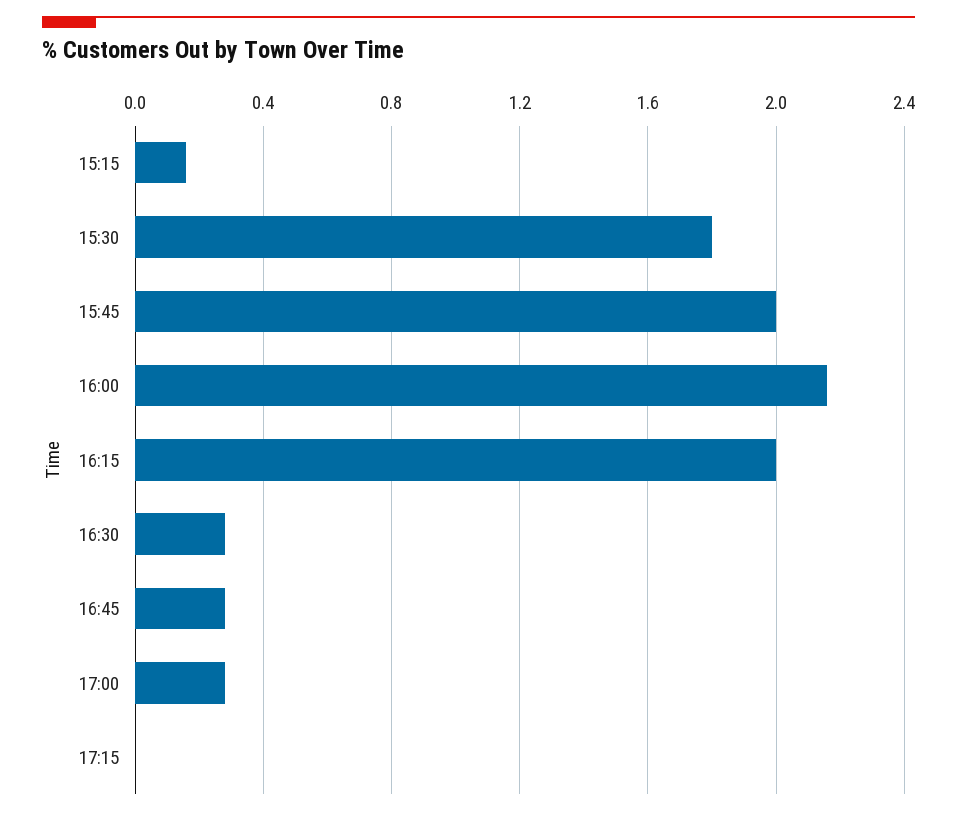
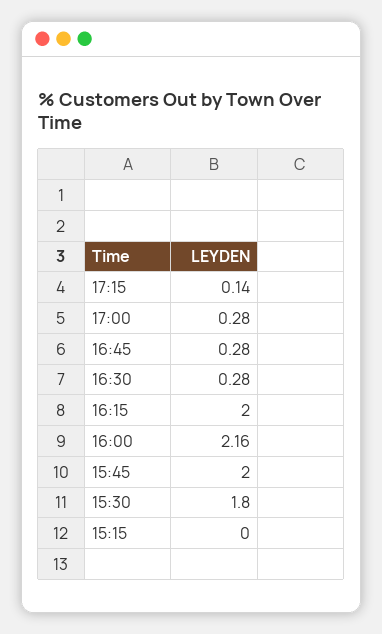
15:15: 0.15 -> 0
17:15: 0 -> 0.14

